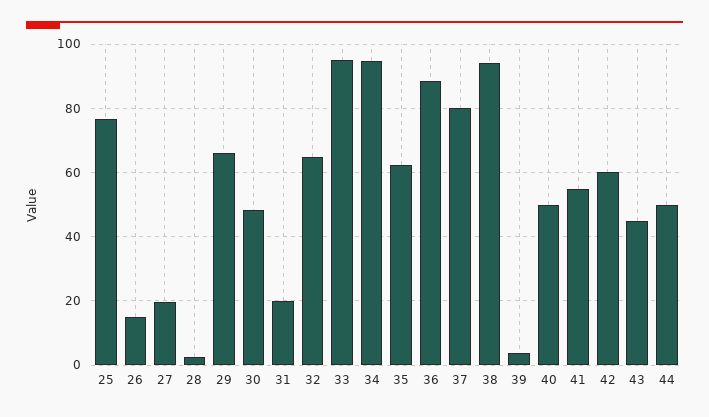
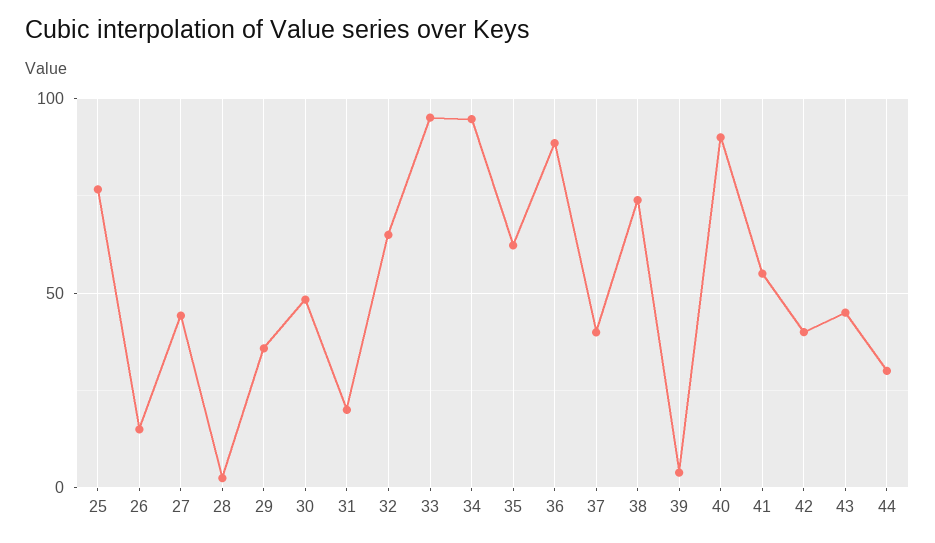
27: 20 -> 45
29: 66 -> 35
37: 80 -> 40
38: 94 -> 75
40: 50 -> 90
42: 60 -> 40
44: 50 -> 30

